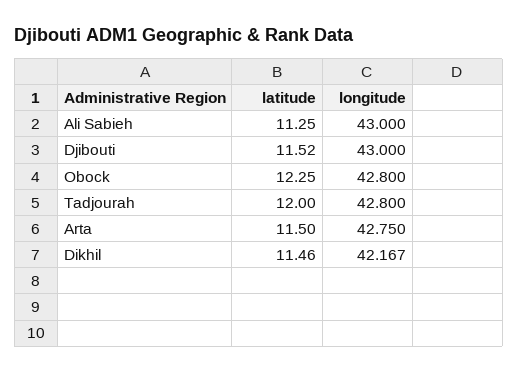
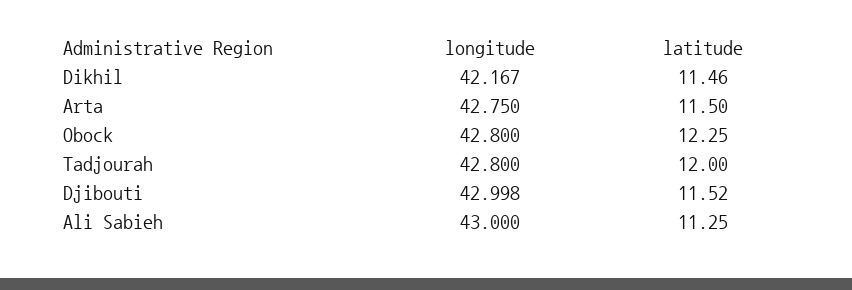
longitude, Djibouti: 43 -> 42.998

